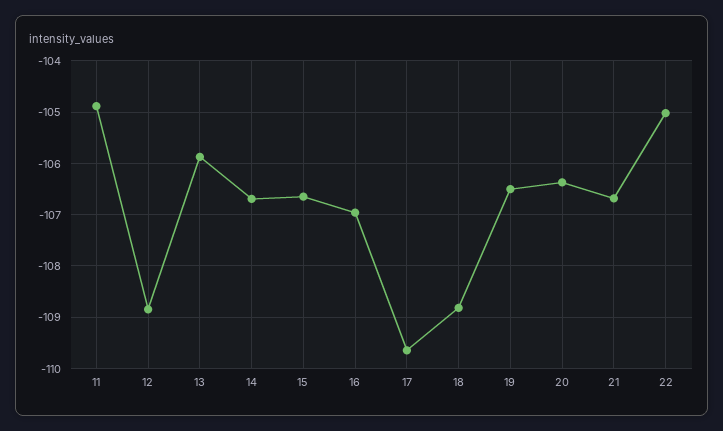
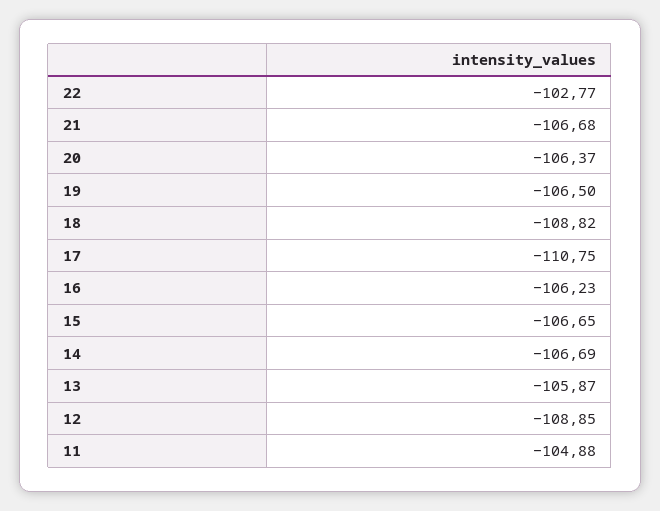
16: -107 -> -106.23
17: -109.6 -> -110.75
22: -105 -> -102.77

